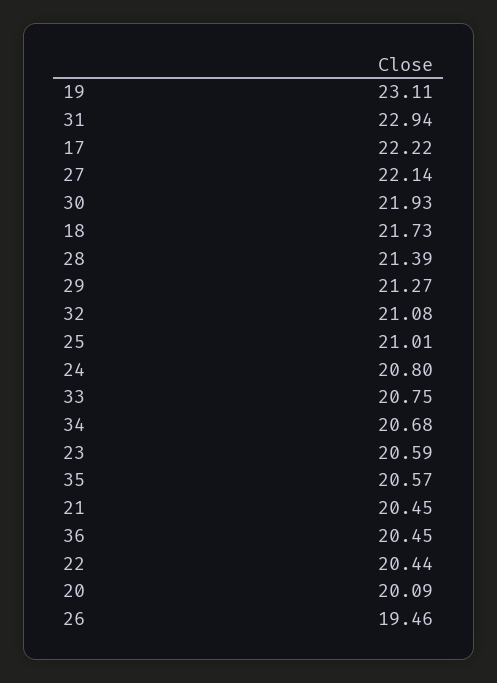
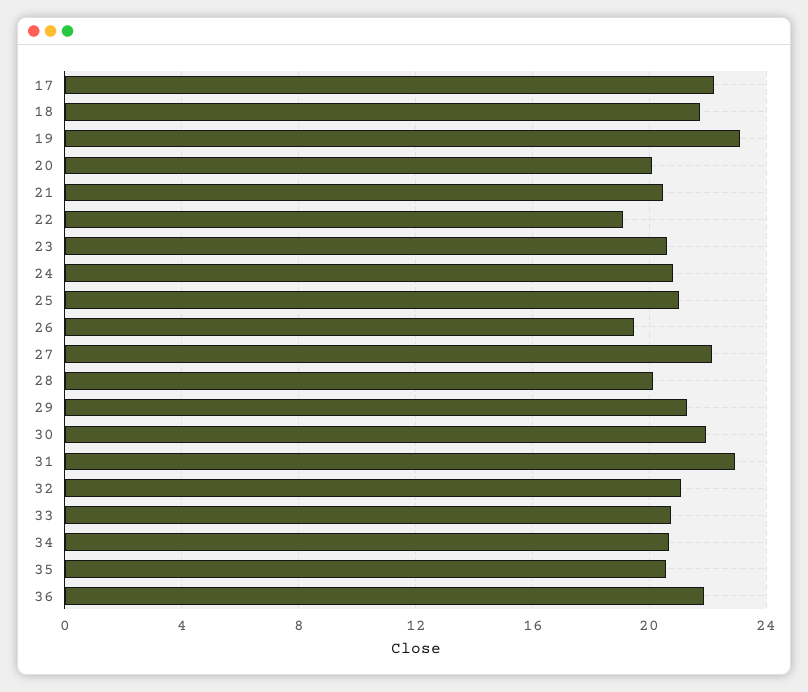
28: 21.39 -> 20
36: 20.45 -> 22
22: 20.44 -> 19

